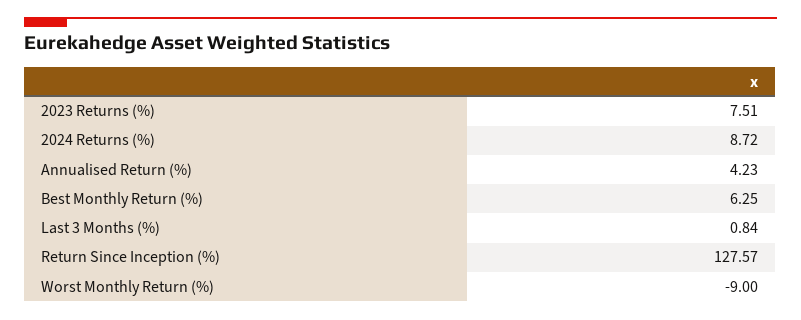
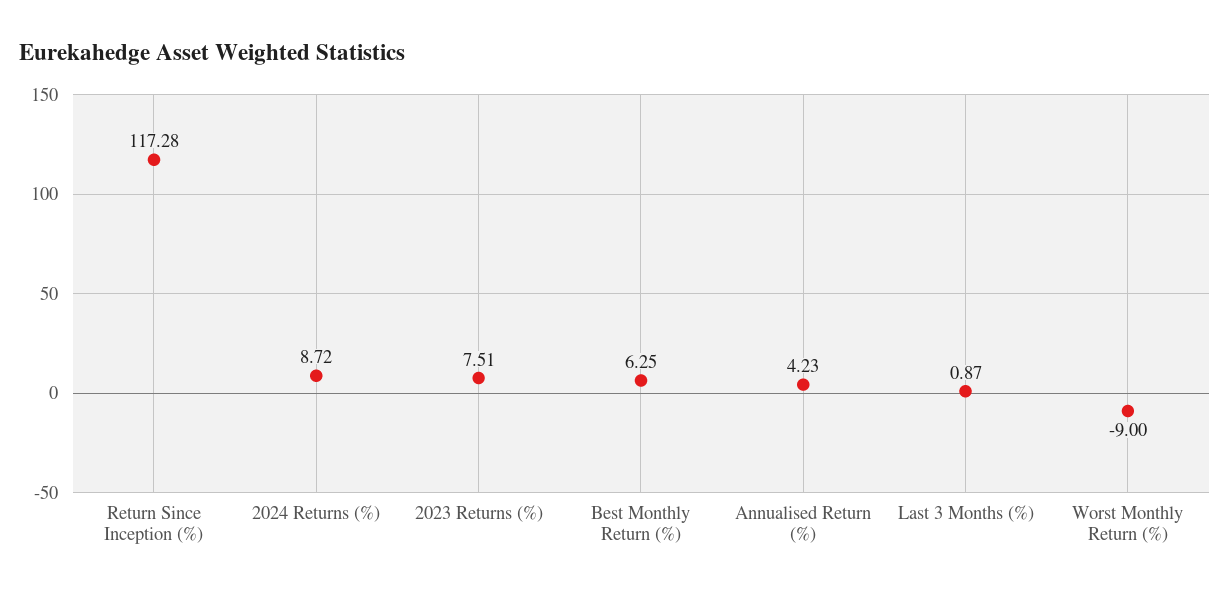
Last 3 Months (%): 0.84 -> 0.87
Return Since Inception (%): 127.57 -> 117.28

